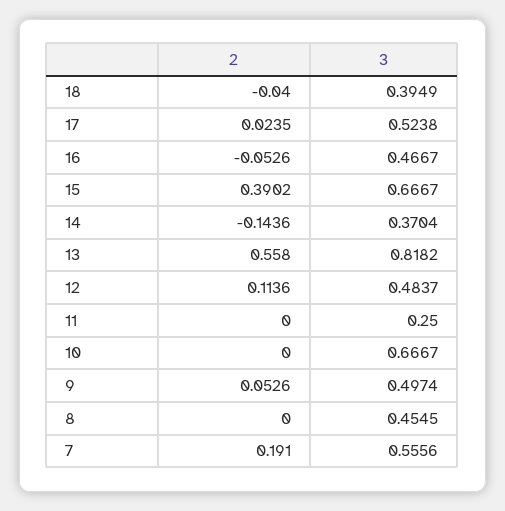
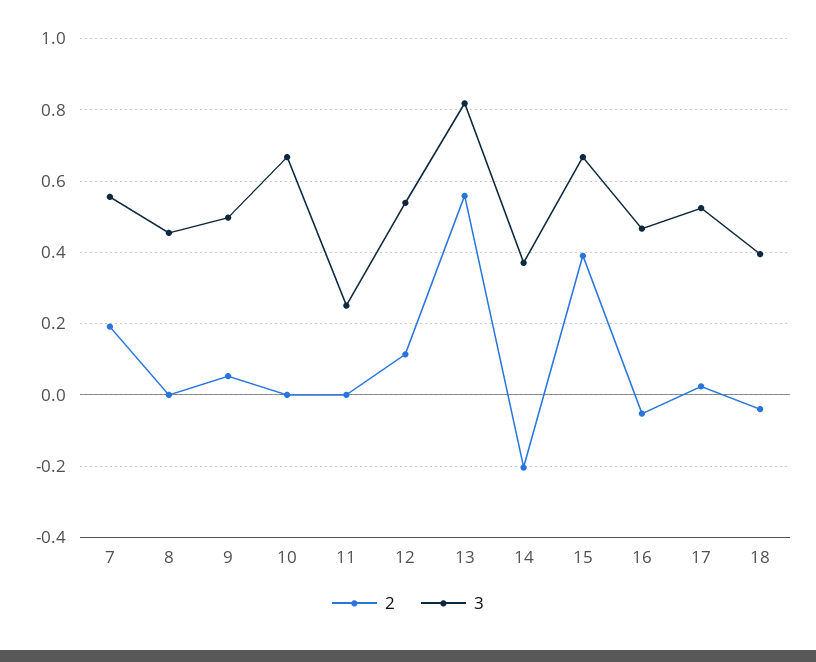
2, 14: -0.1436 -> -0.2
3, 12: 0.4837 -> 0.54

